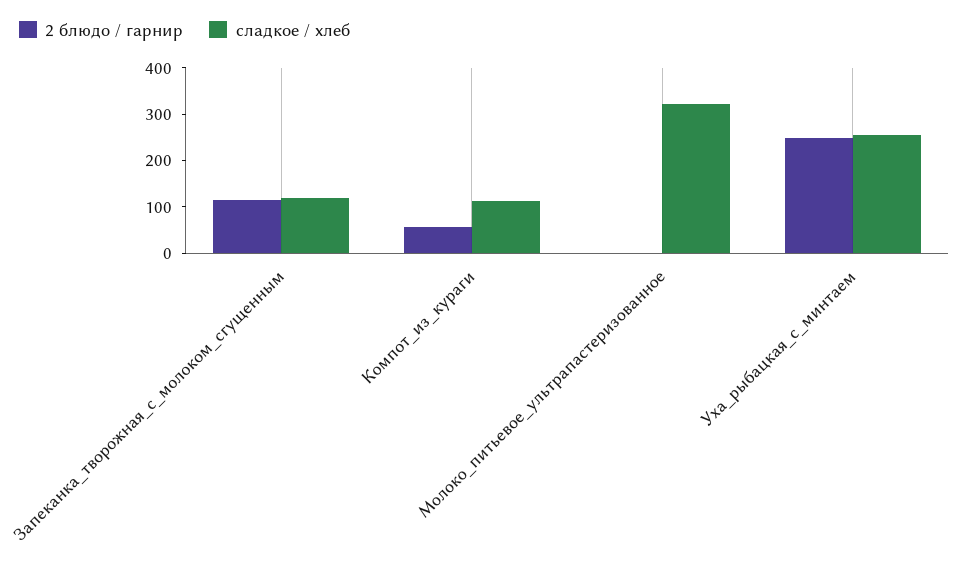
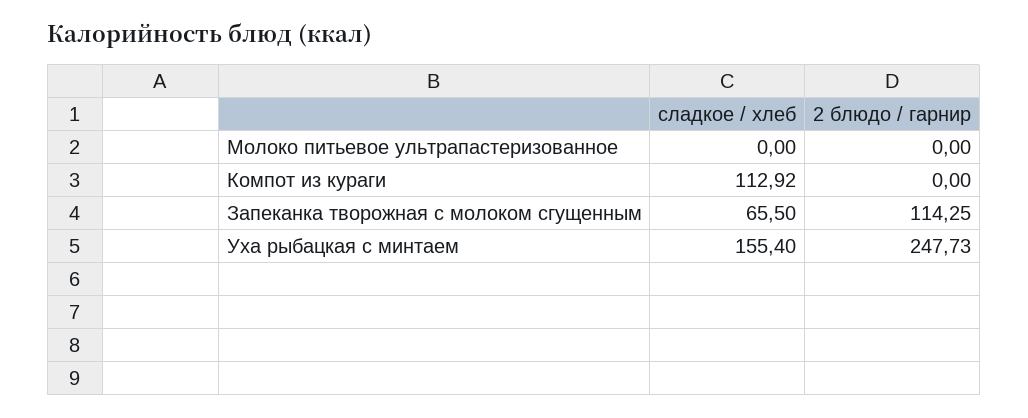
сладкое / хлеб, Запеканка_творожная_с_молоком_сгущенным: 120 -> 65.5
2 блюдо / гарнир, Компот_из_кураги: 60 -> 0
сладкое / хлеб, Молоко_питьевое_ультрапастеризованное: 320 -> 0
сладкое / хлеб, Уха_рыбацкая_с_минтаем: 260 -> 155.4

